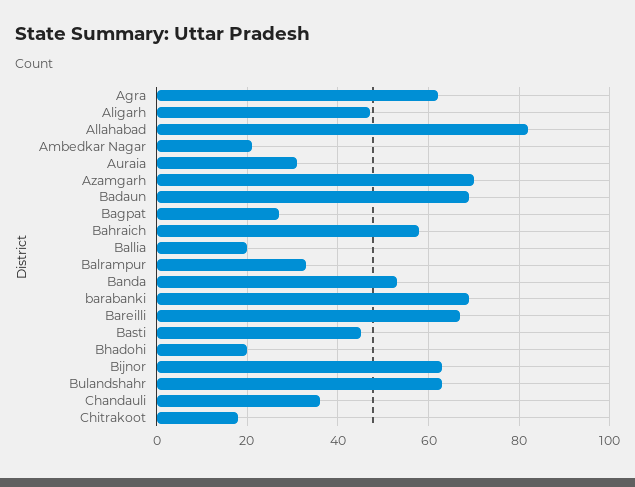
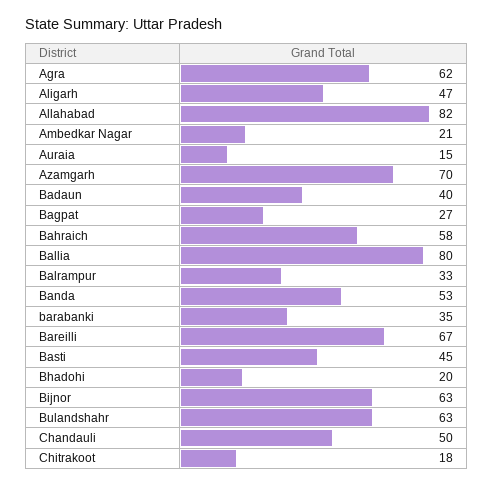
Auraia: 30 -> 15
Badaun: 70 -> 40
Ballia: 20 -> 80
barabanki: 70 -> 35
Chandauli: 35 -> 50

